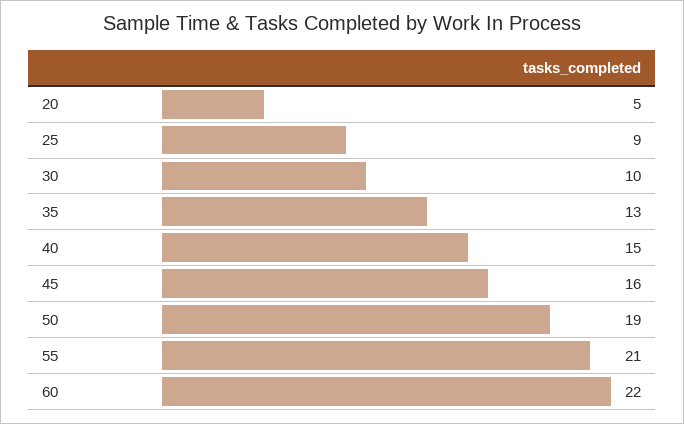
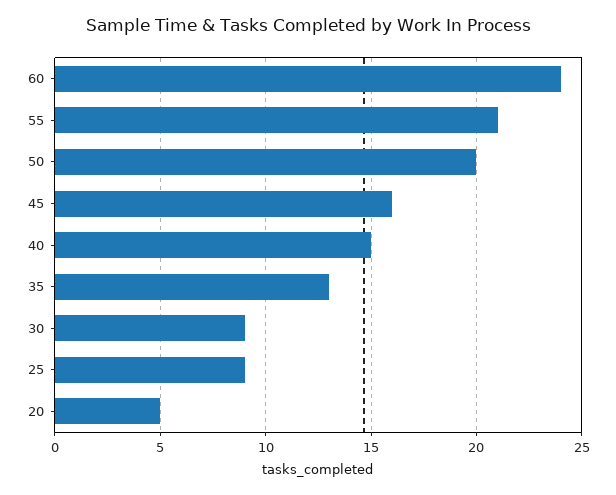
30: 10 -> 9
50: 19 -> 20
60: 22 -> 24

